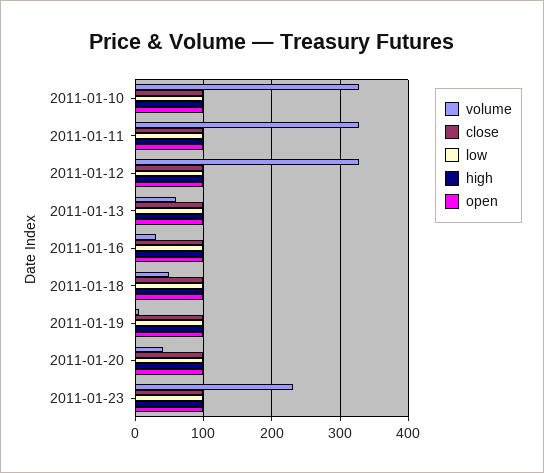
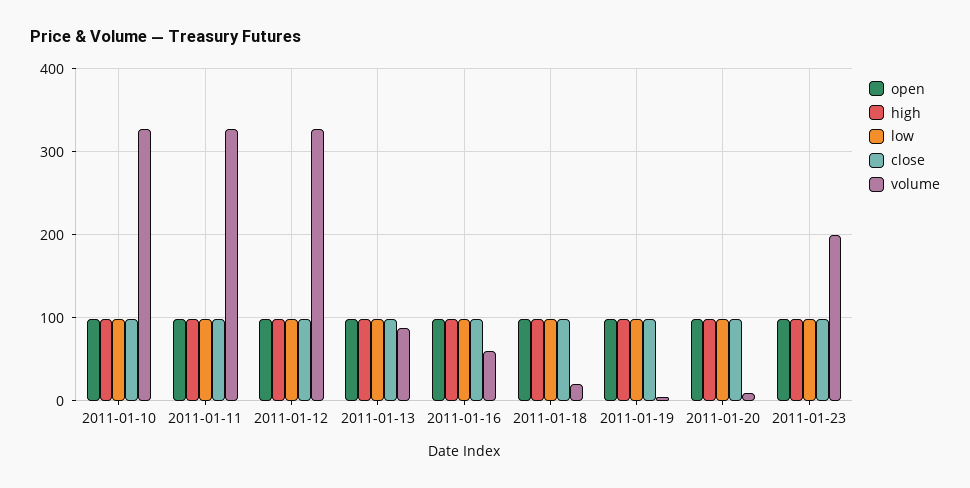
volume, 2011-01-13: 60 -> 90
volume, 2011-01-16: 30 -> 60
volume, 2011-01-18: 50 -> 20
volume, 2011-01-20: 40 -> 10
volume, 2011-01-23: 230 -> 200

